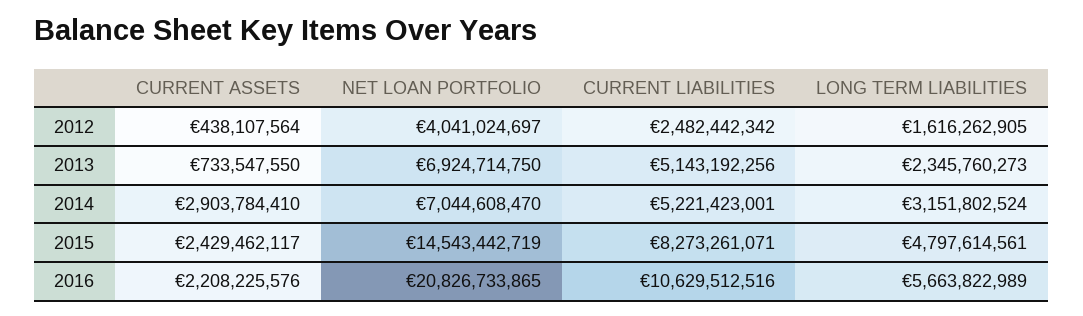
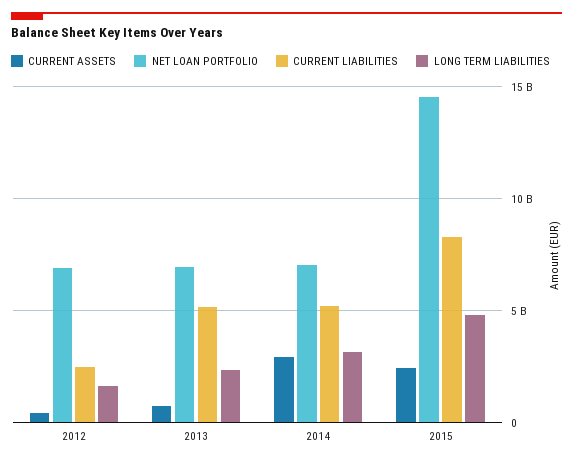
NET LOAN PORTFOLIO, 2012: 4041024697 -> 7000000000
CURRENT ASSETS, 2016: 2208225576 -> none
NET LOAN PORTFOLIO, 2016: 20826733865 -> none
CURRENT LIABILITIES, 2016: 10629512516 -> none
LONG TERM LIABILITIES, 2016: 5663822989 -> none

